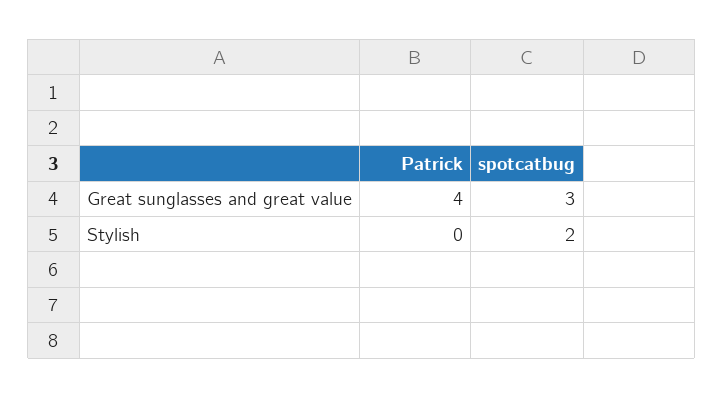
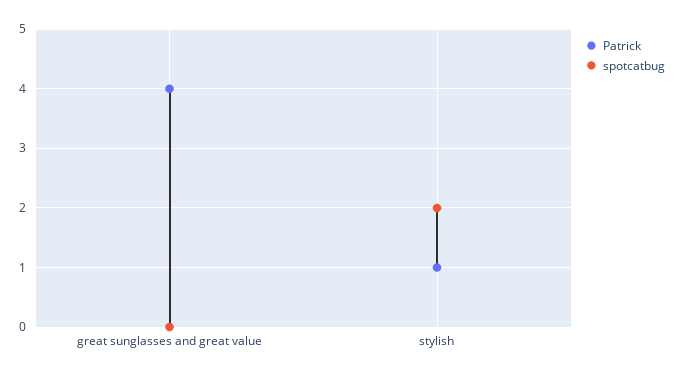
spotcatbug, Great sunglasses and great value: 3 -> 0
Patrick, Stylish: 0 -> 1

